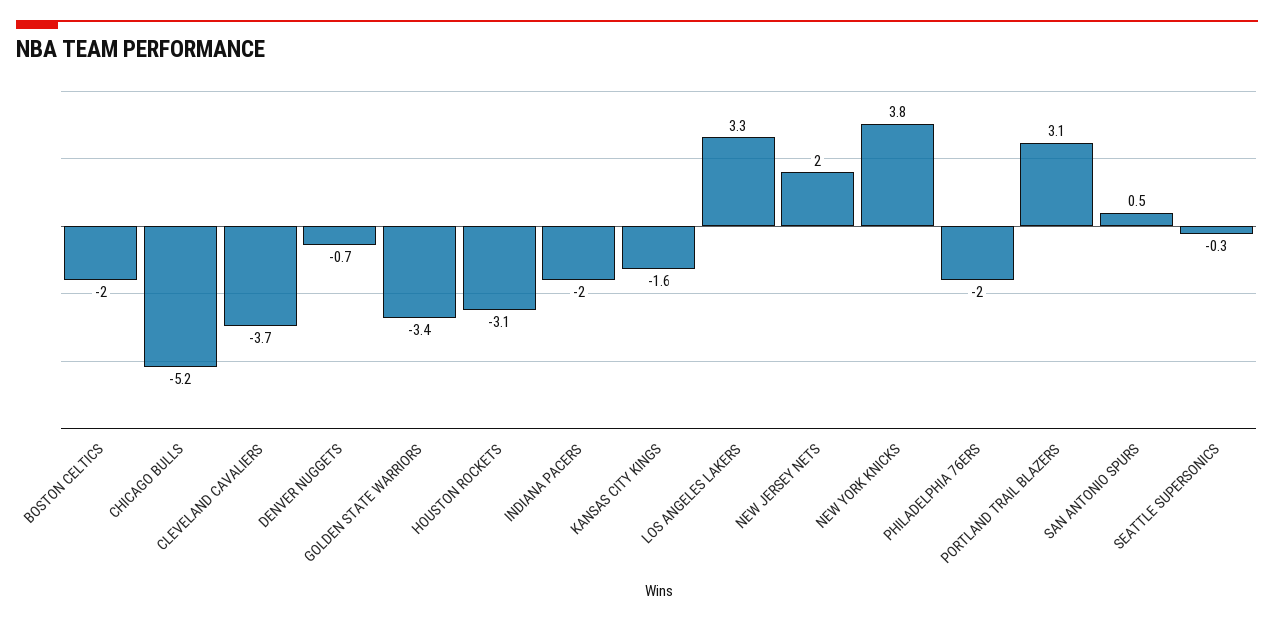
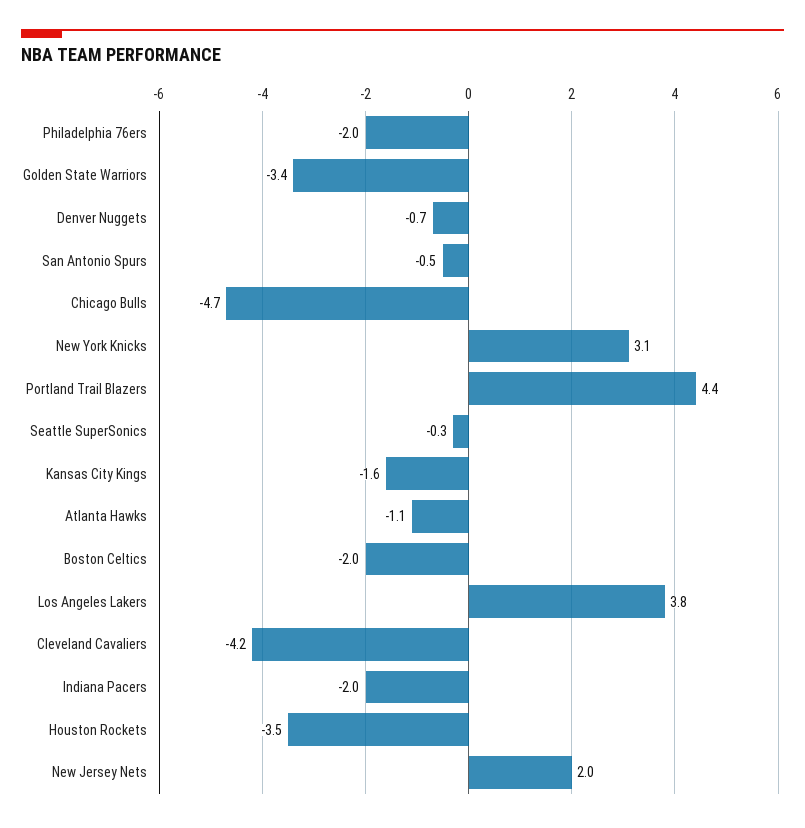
CHICAGO BULLS: -5.2 -> -4.7
CLEVELAND CAVALIERS: -3.7 -> -4.2
HOUSTON ROCKETS: -3.1 -> -3.5
LOS ANGELES LAKERS: 3.3 -> 3.8
NEW YORK KNICKS: 3.8 -> 3.1
PORTLAND TRAIL BLAZERS: 3.1 -> 4.4
SAN ANTONIO SPURS: 0.5 -> -0.5
Atlanta Hawks: none -> -1.1

